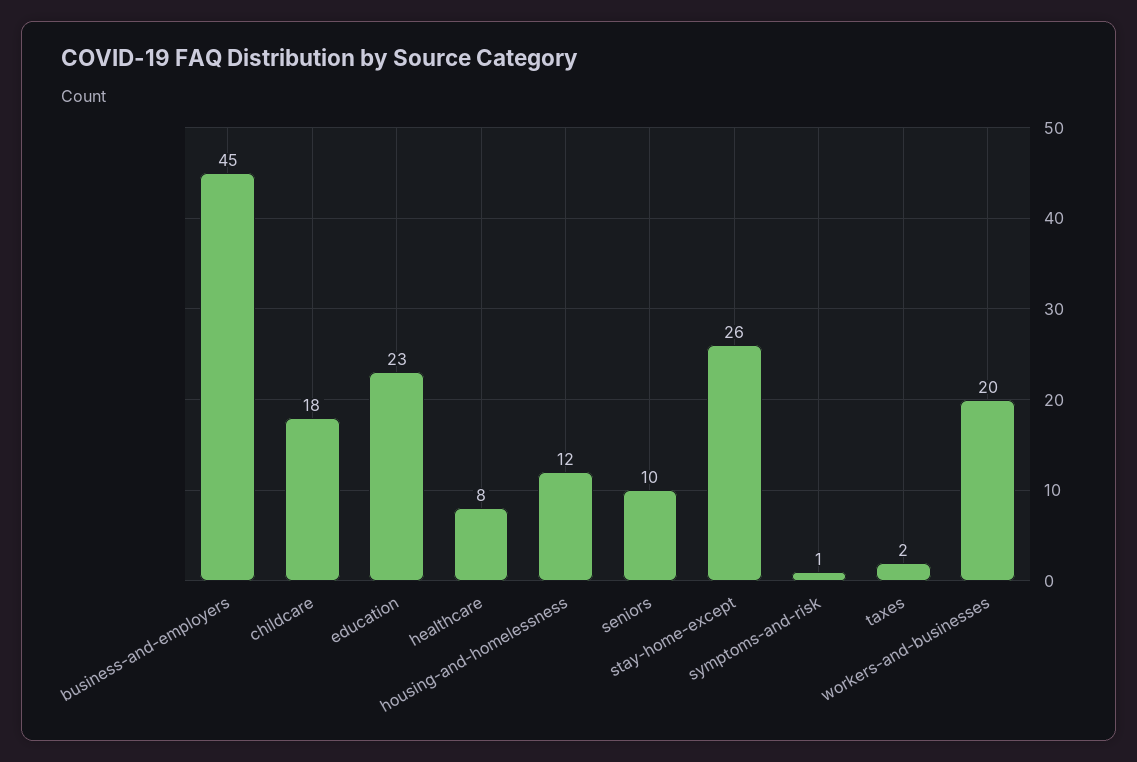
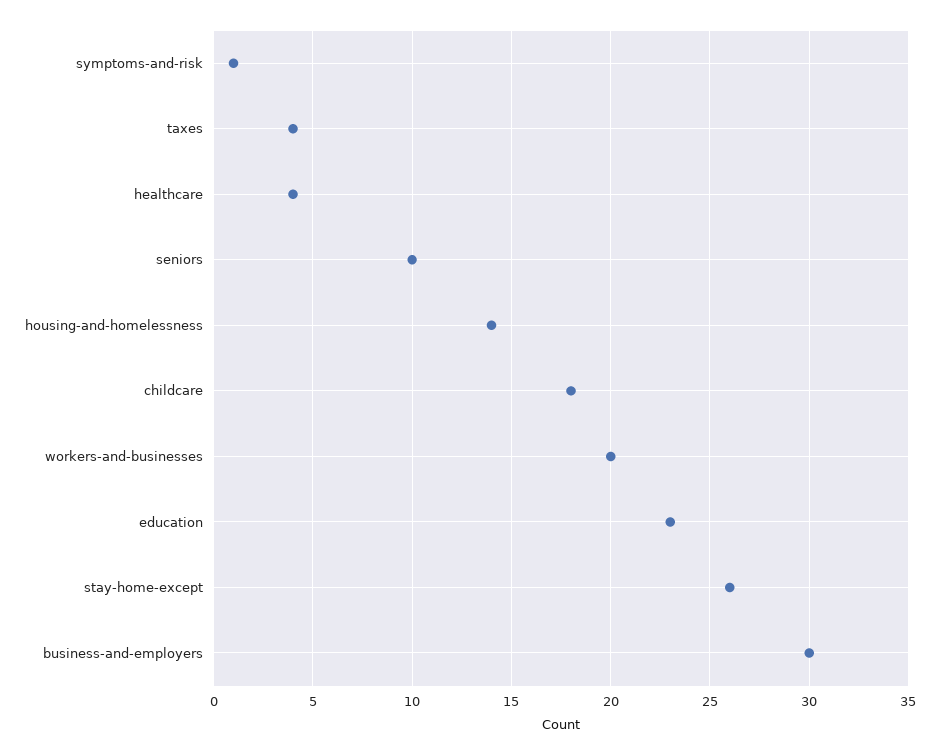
business-and-employers: 45 -> 30
healthcare: 8 -> 4
housing-and-homelessness: 12 -> 14
taxes: 2 -> 4

